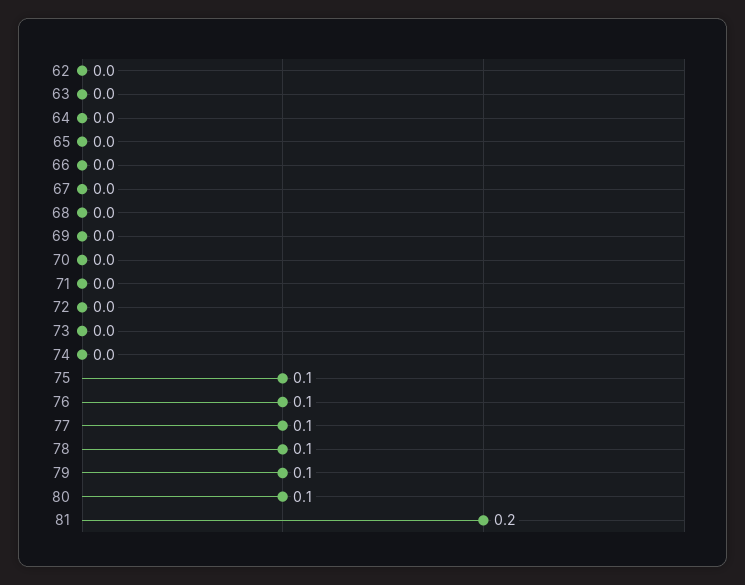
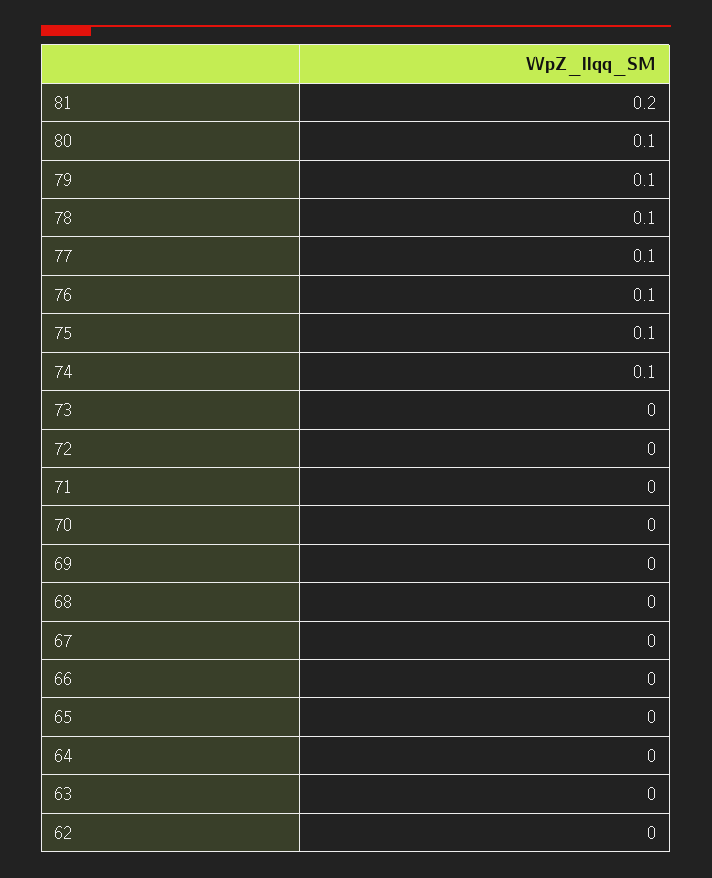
74: 0 -> 0.1

